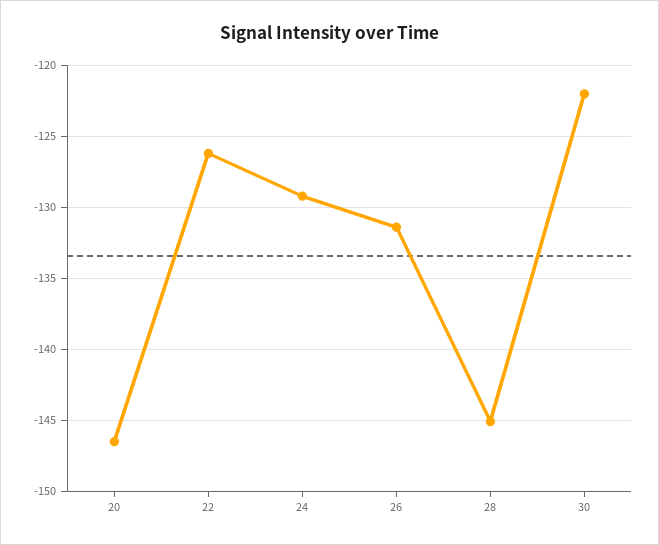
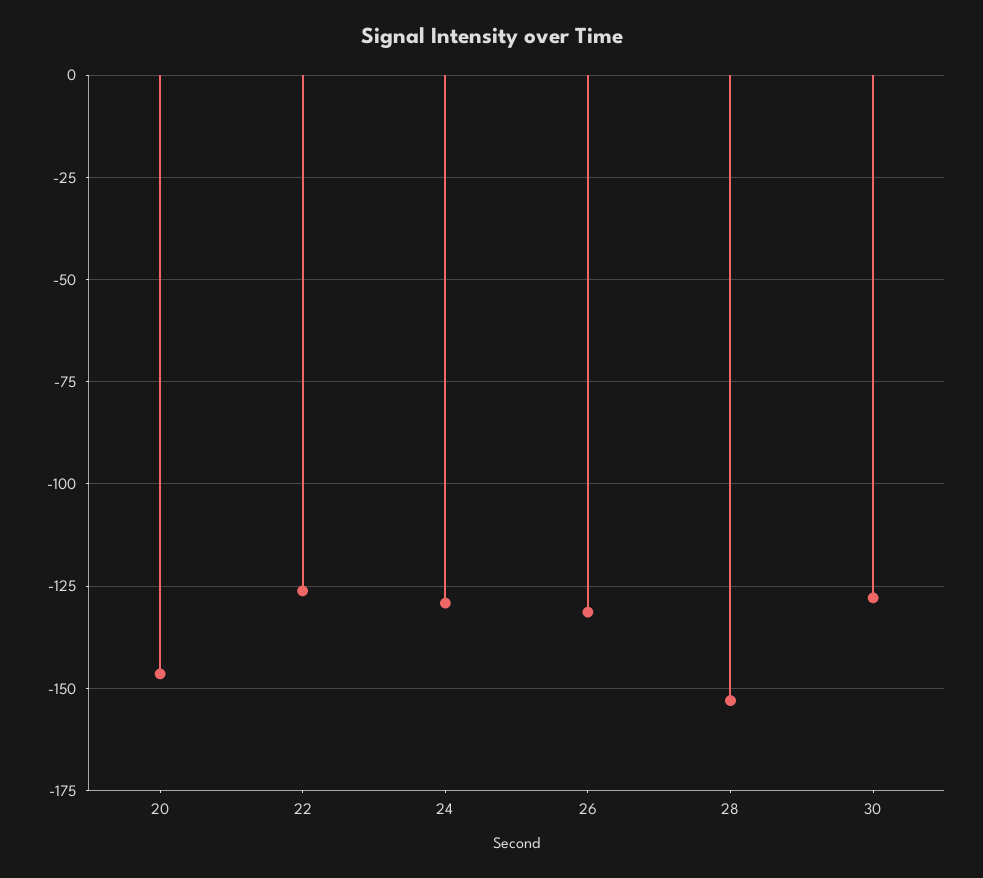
28: -145 -> -152.5
30: -122 -> -127.5

